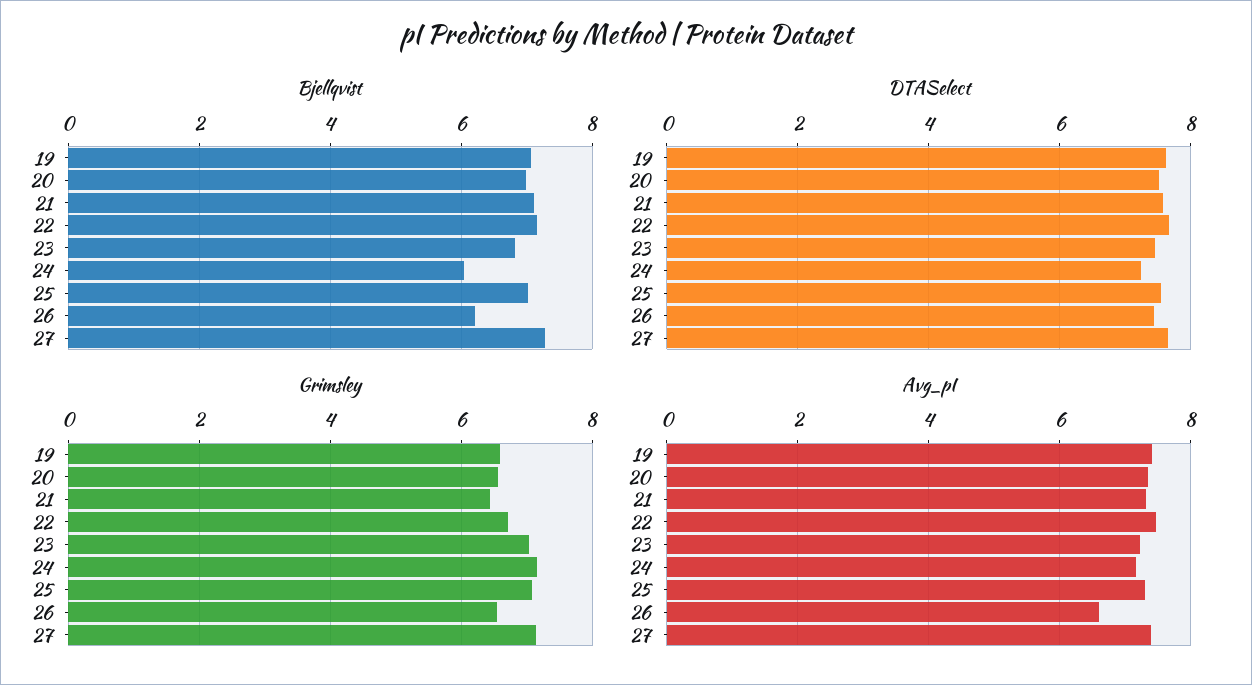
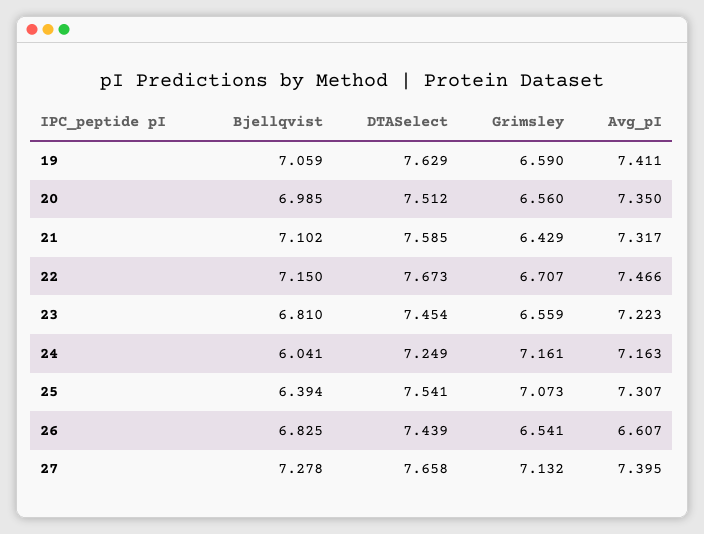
Bjellqvist, 25: 7 -> 6.394
Bjellqvist, 26: 6.2 -> 6.825
Grimsley, 23: 7 -> 6.559

